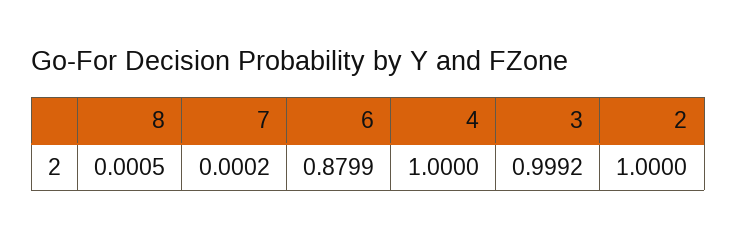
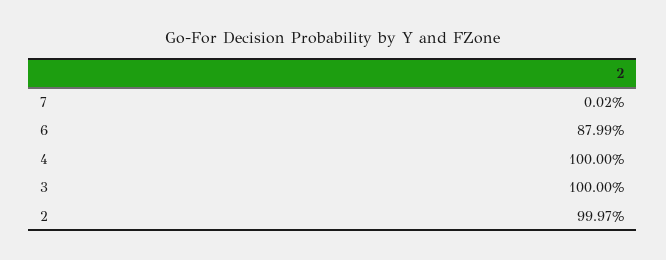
8: 0.0005 -> none
3: 0.9992 -> 1
2: 1 -> 0.9997

